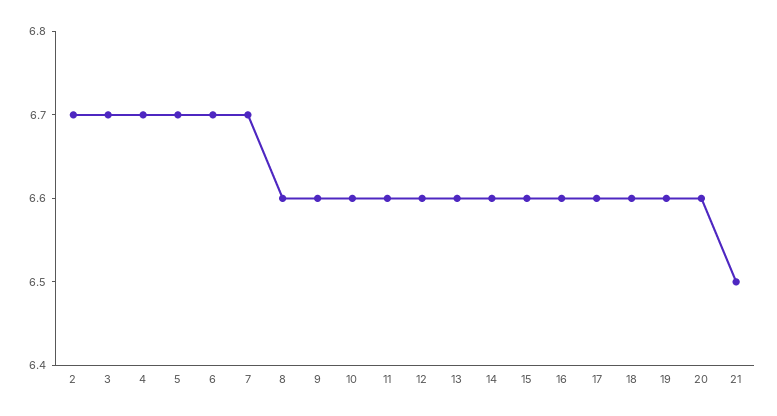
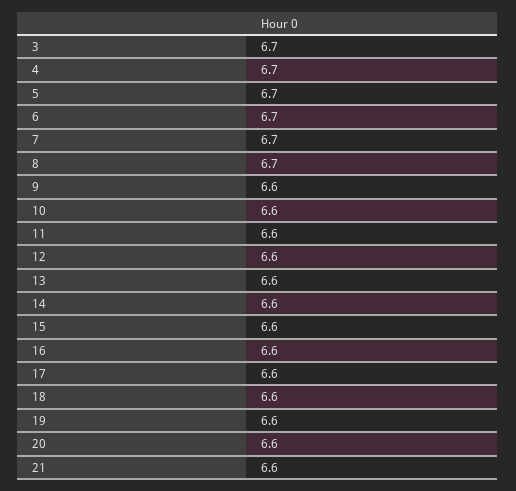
2: 6.7 -> none
8: 6.6 -> 6.7
21: 6.5 -> 6.6

